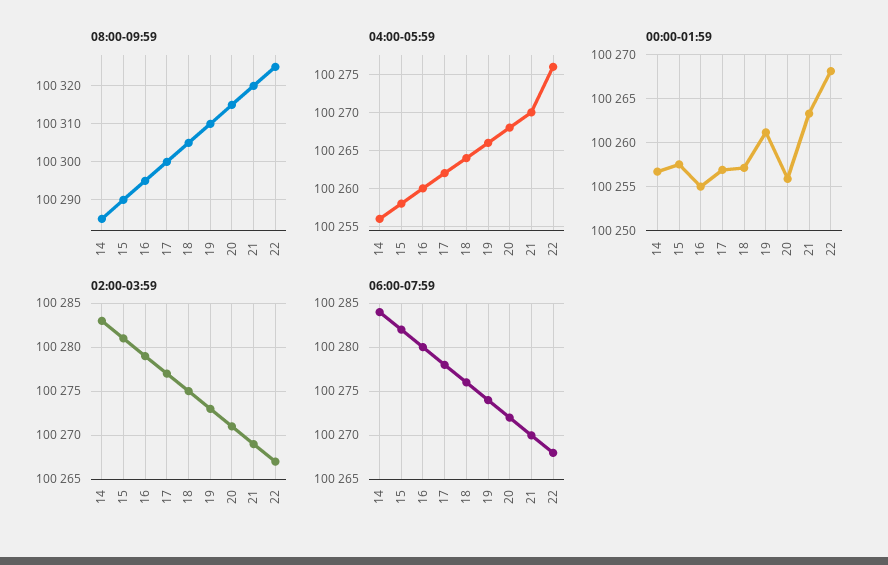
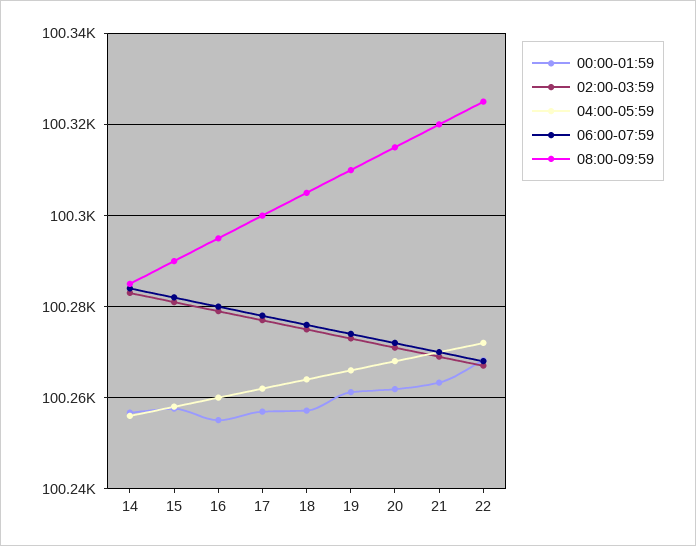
04:00-05:59, 22: 100276 -> 100272
00:00-01:59, 20: 100256 -> 100262

